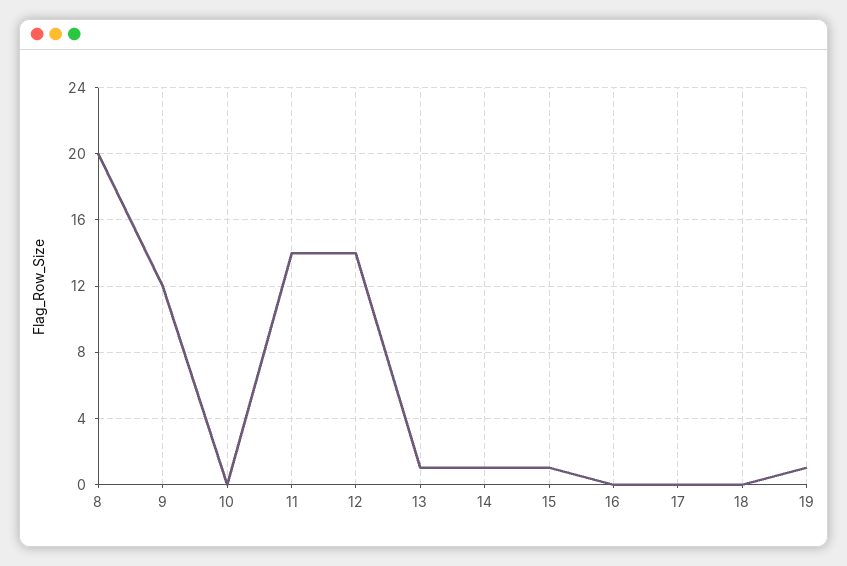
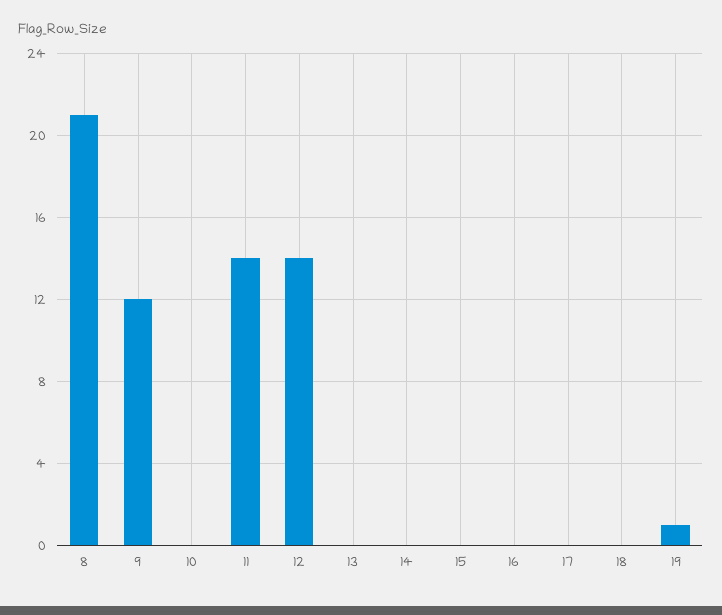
8: 20 -> 21
13: 1 -> 0
14: 1 -> 0
15: 1 -> 0

